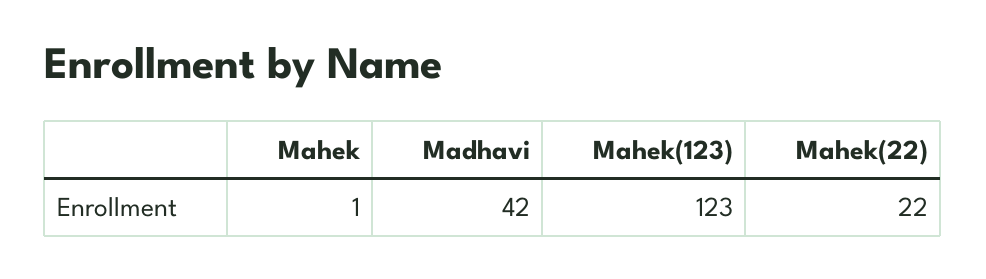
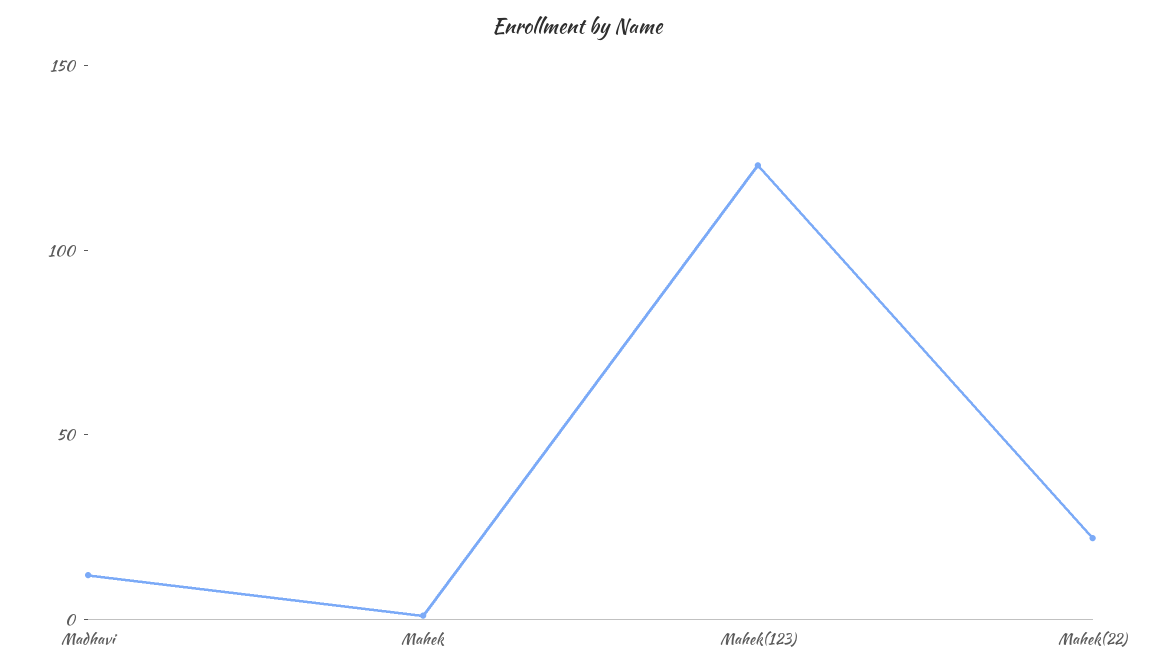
Madhavi: 42 -> 10

